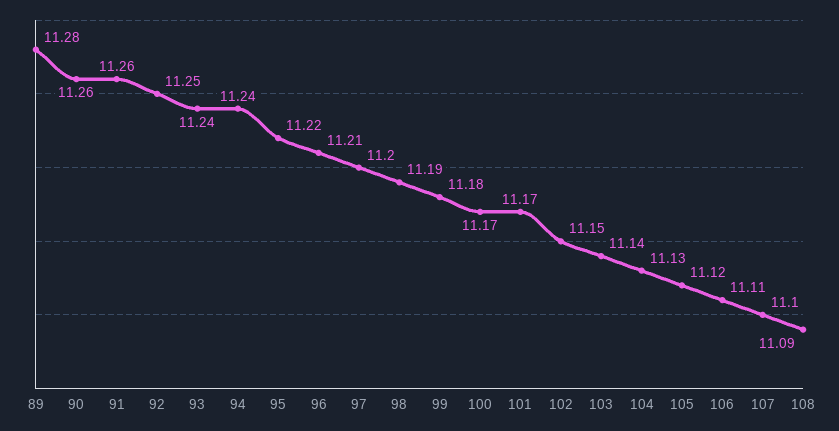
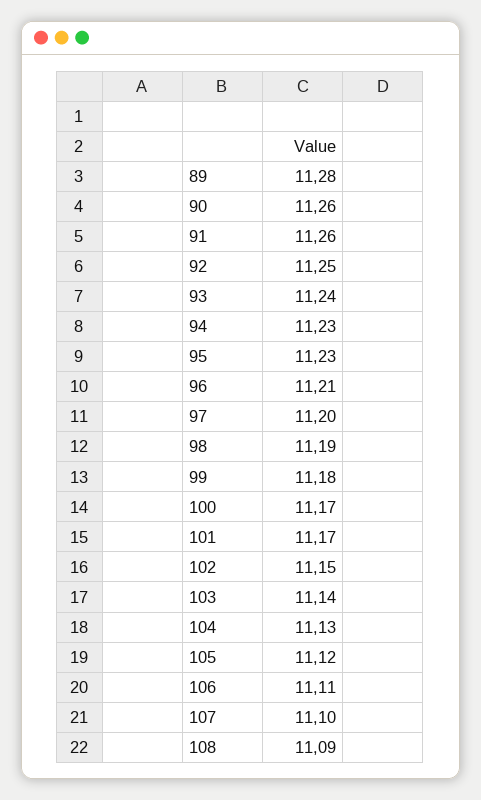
94: 11.24 -> 11.23
95: 11.22 -> 11.23

